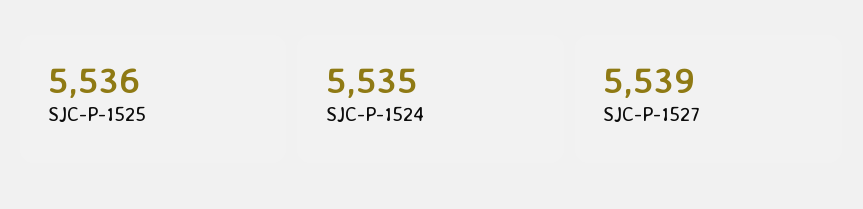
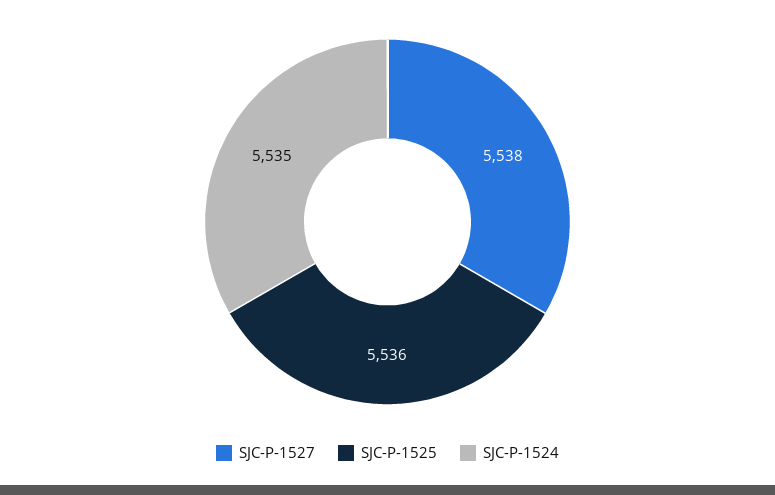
SJC-P-1527: 5539 -> 5538

